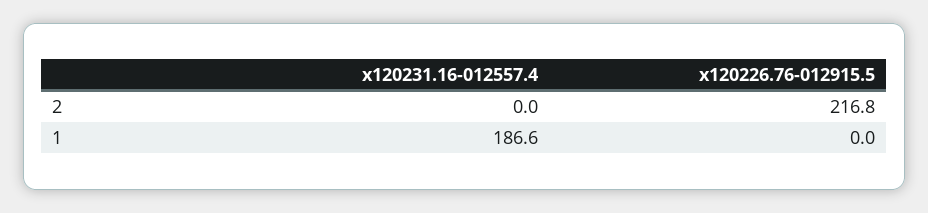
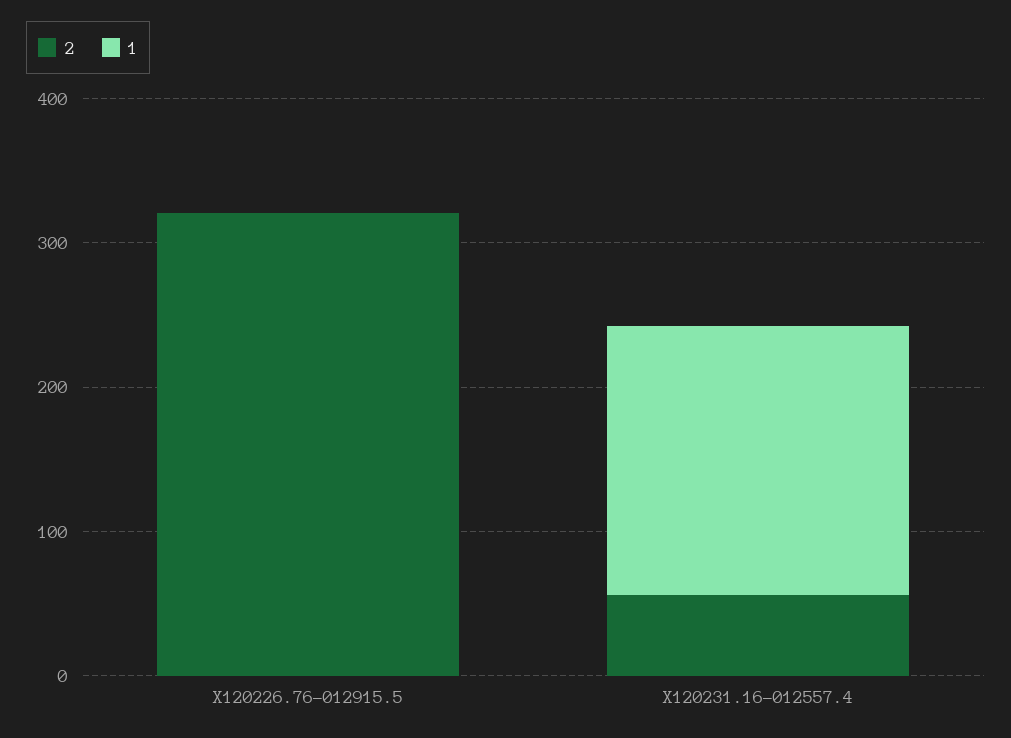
2, x120231.16-012557.4: 0 -> 60
2, x120226.76-012915.5: 216.8 -> 320

